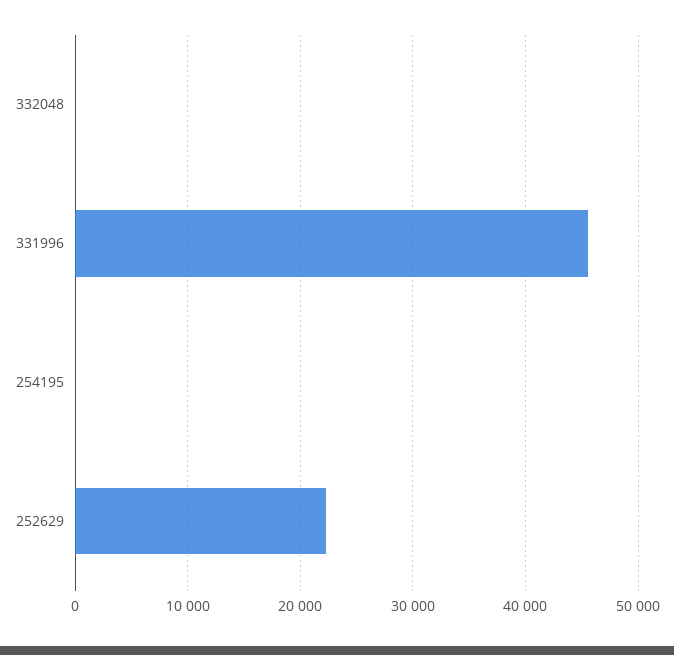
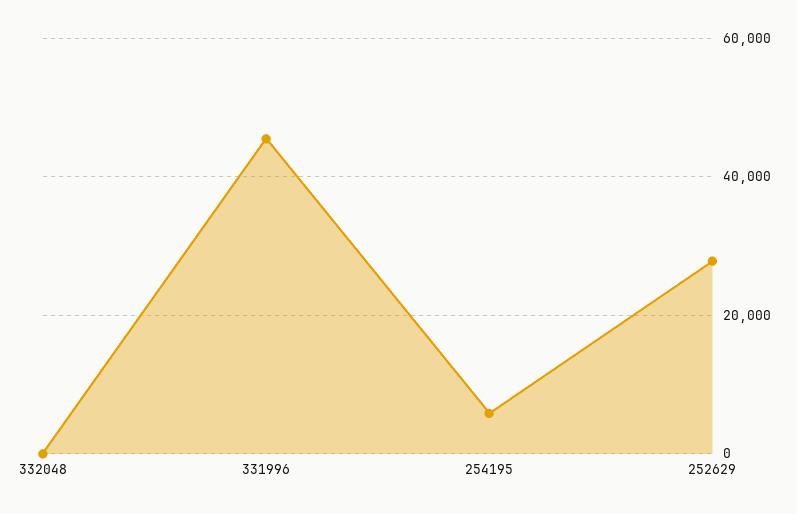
254195: 0 -> 6000
252629: 22000 -> 28000

